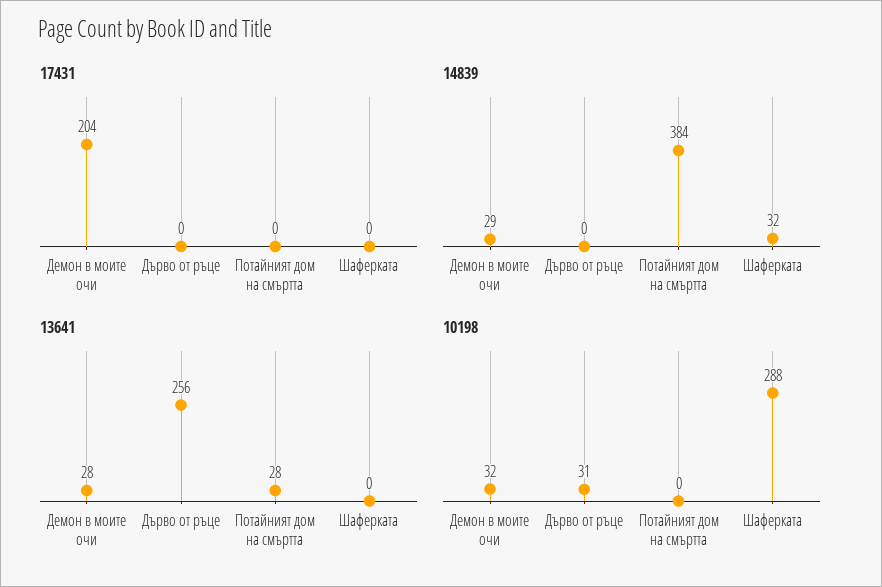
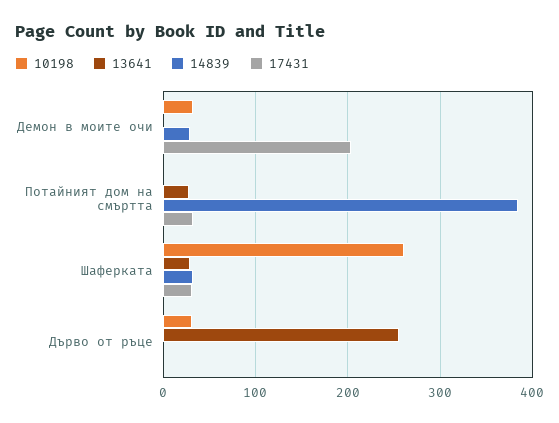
17431, Потайният дом на смъртта: 0 -> 30
17431, Шаферката: 0 -> 30
13641, Демон в моите очи: 28 -> 0
13641, Шаферката: 0 -> 30
10198, Шаферката: 288 -> 260

